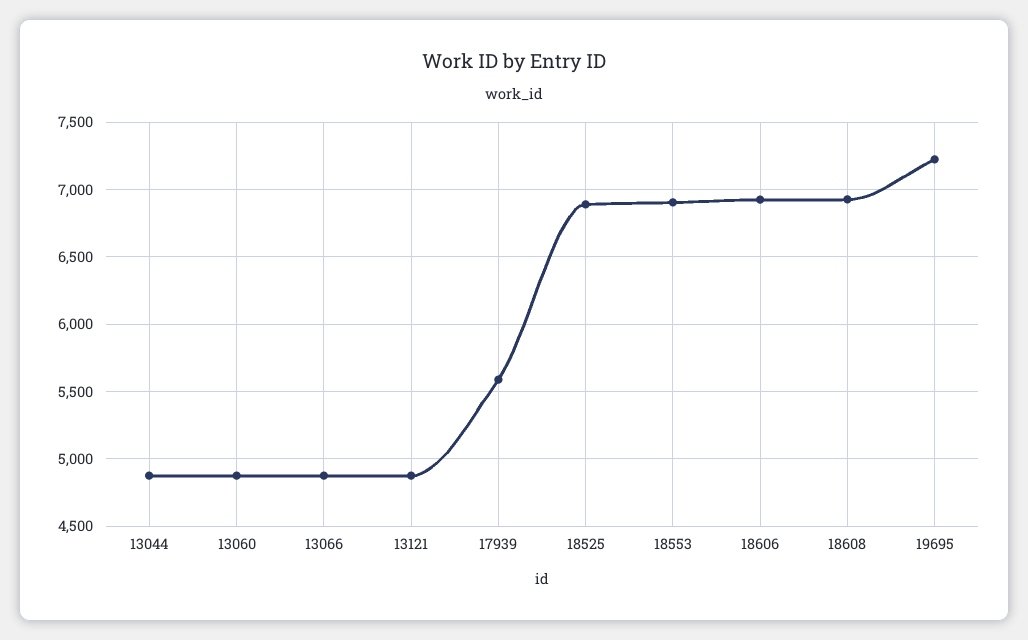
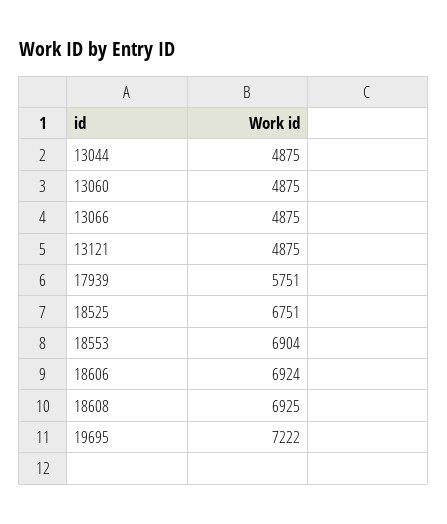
17939: 5600 -> 5751
18525: 6900 -> 6751

